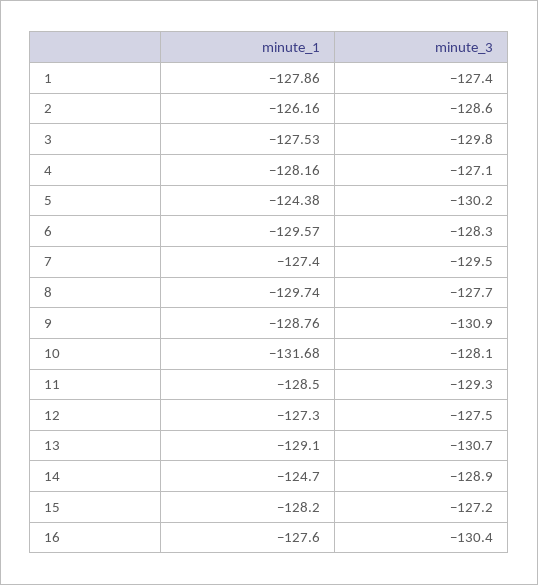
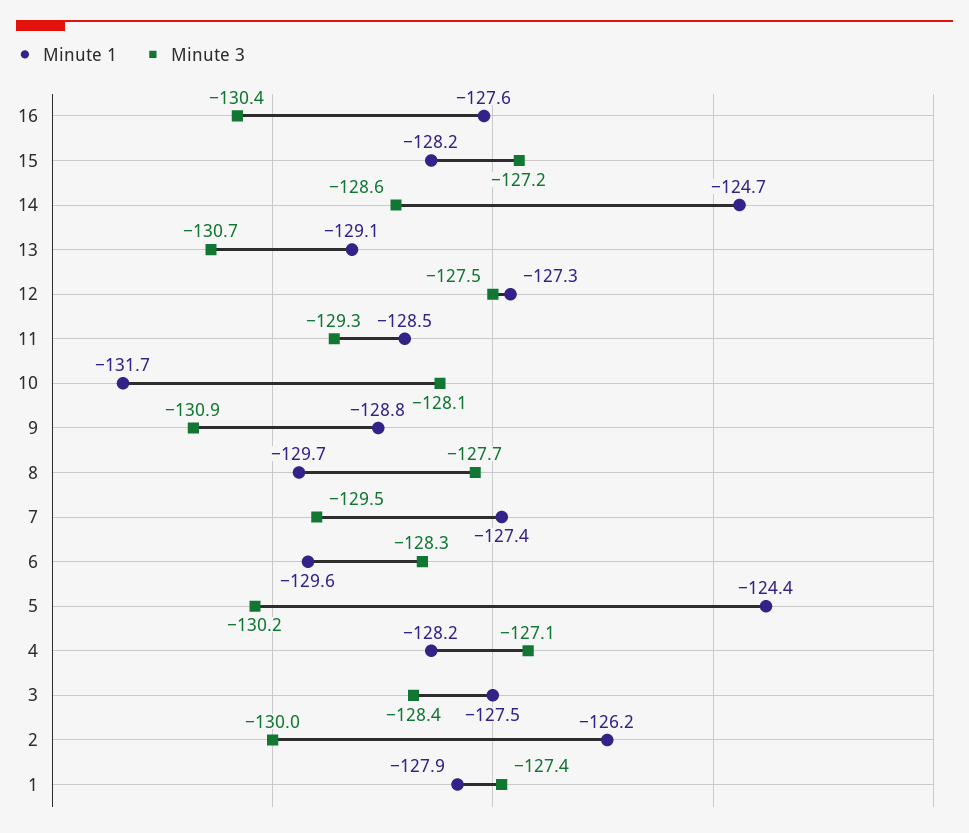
minute_3, 2: -128.6 -> -130
minute_3, 3: -129.8 -> -128.4
minute_3, 14: -128.9 -> -128.6

